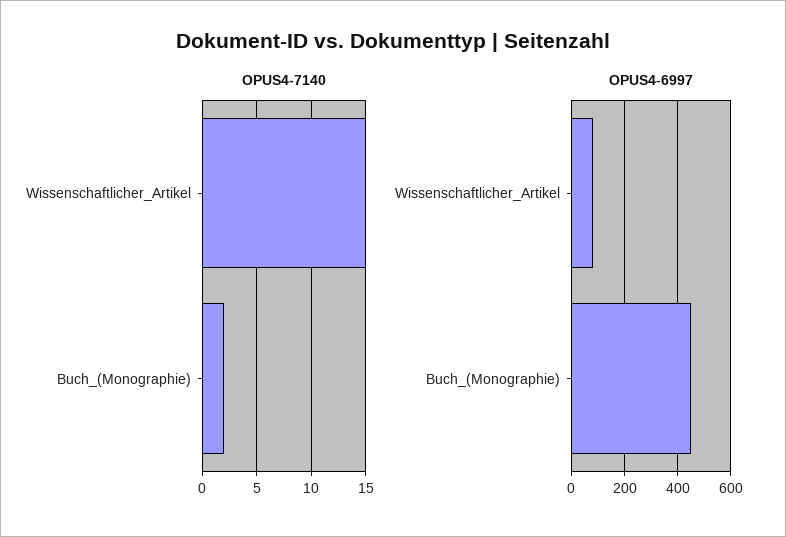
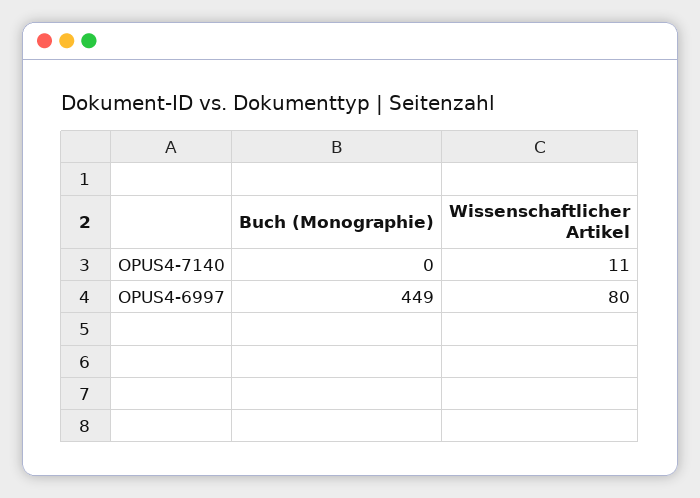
OPUS4-7140, Wissenschaftlicher_Artikel: 15 -> 11
OPUS4-7140, Buch_(Monographie): 2 -> 0

